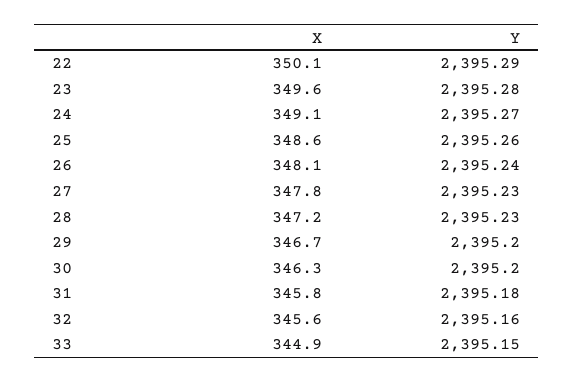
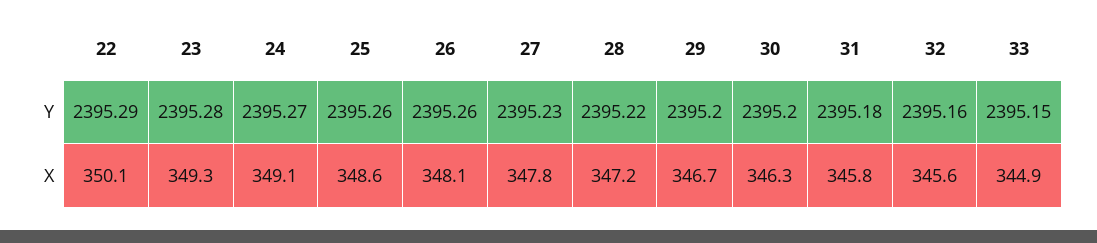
X, 23: 349.6 -> 349.3
Y, 26: 2395.24 -> 2395.26
Y, 28: 2395.23 -> 2395.22

